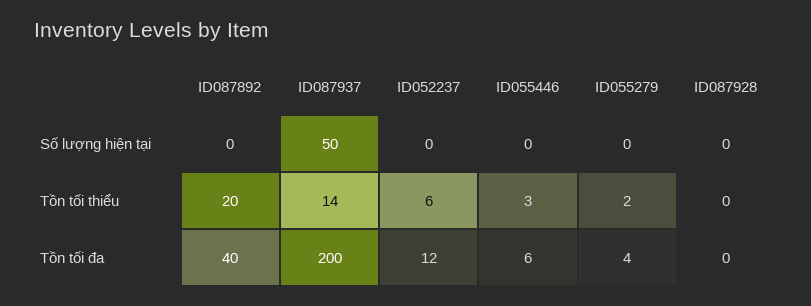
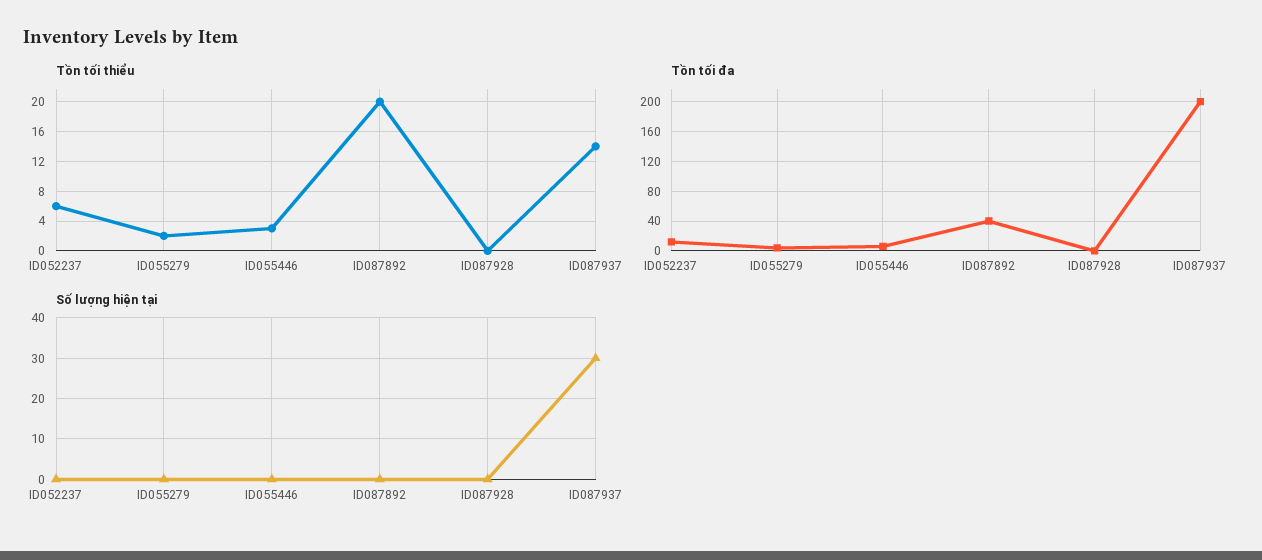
Số lượng hiện tại, ID087937: 50 -> 30

